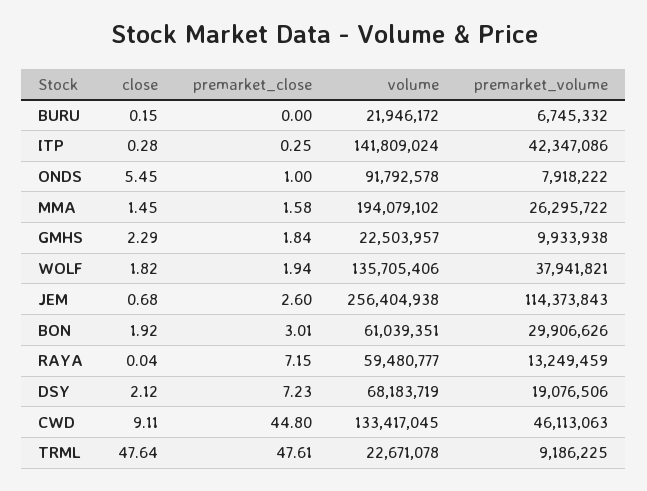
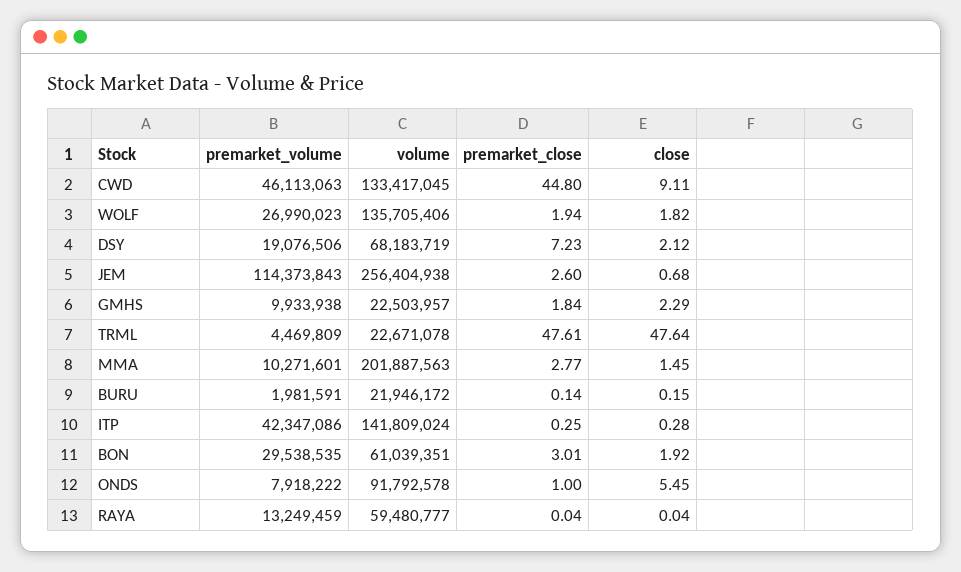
premarket_close, BURU: 0 -> 0.14
premarket_volume, BURU: 6745332 -> 1981591
premarket_close, MMA: 1.58 -> 2.77
volume, MMA: 194079102 -> 201887563
premarket_volume, MMA: 26295722 -> 10271601
premarket_volume, WOLF: 37941821 -> 26990023
premarket_volume, BON: 29906626 -> 29538535
premarket_close, RAYA: 7.15 -> 0.04
premarket_volume, TRML: 9186225 -> 4469809

